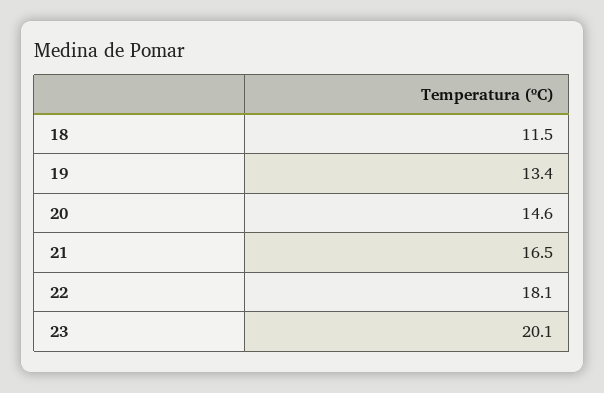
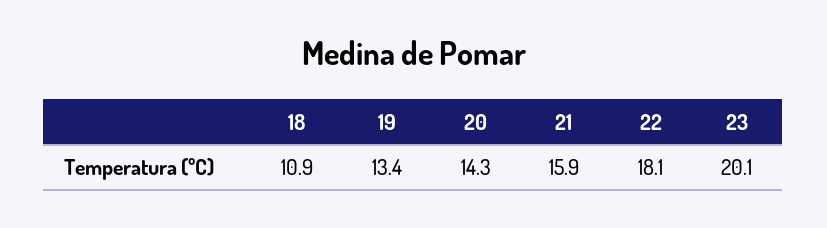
18: 11.5 -> 10.9
20: 14.6 -> 14.3
21: 16.5 -> 15.9

